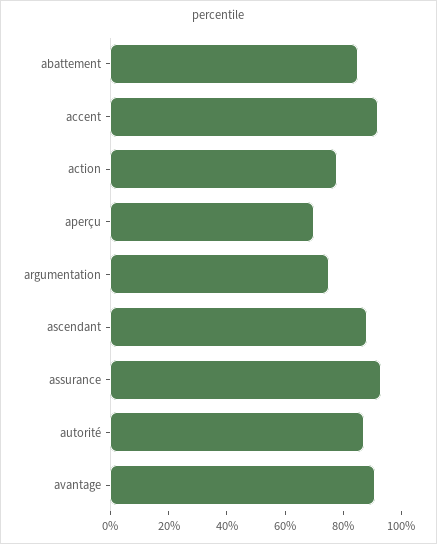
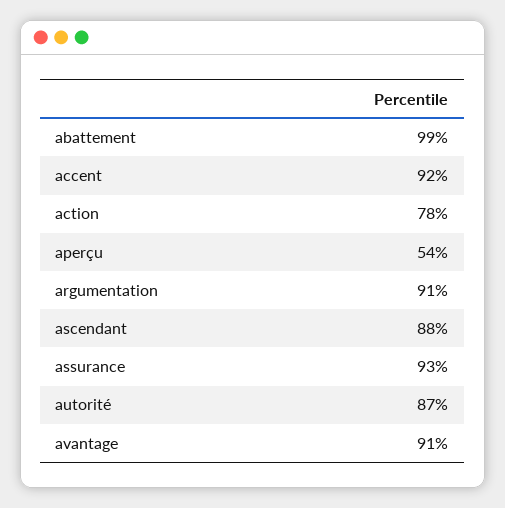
abattement: 85 -> 99
aperçu: 70 -> 54
argumentation: 75 -> 91

